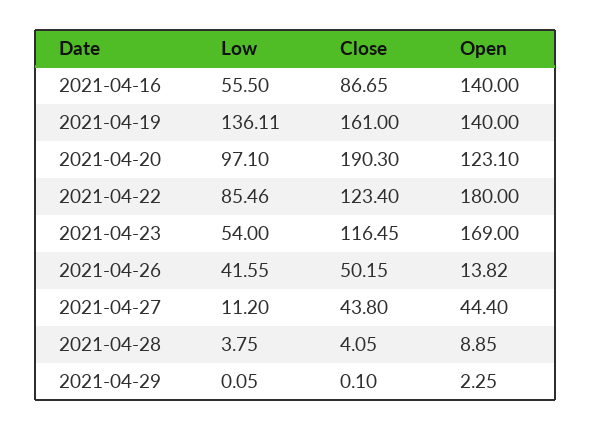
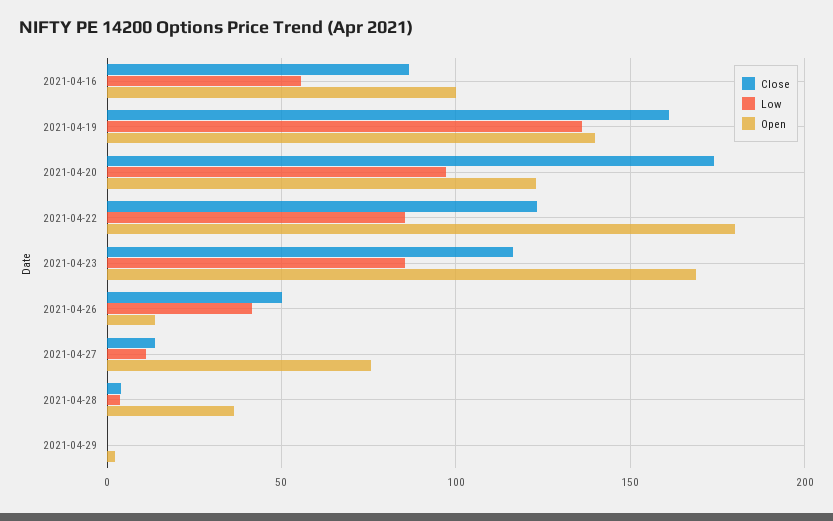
Open, 2021-04-16: 140 -> 100
Close, 2021-04-20: 190.3 -> 175
Low, 2021-04-23: 54 -> 85
Close, 2021-04-27: 43.8 -> 15
Open, 2021-04-27: 44.4 -> 75
Open, 2021-04-28: 8.85 -> 35

